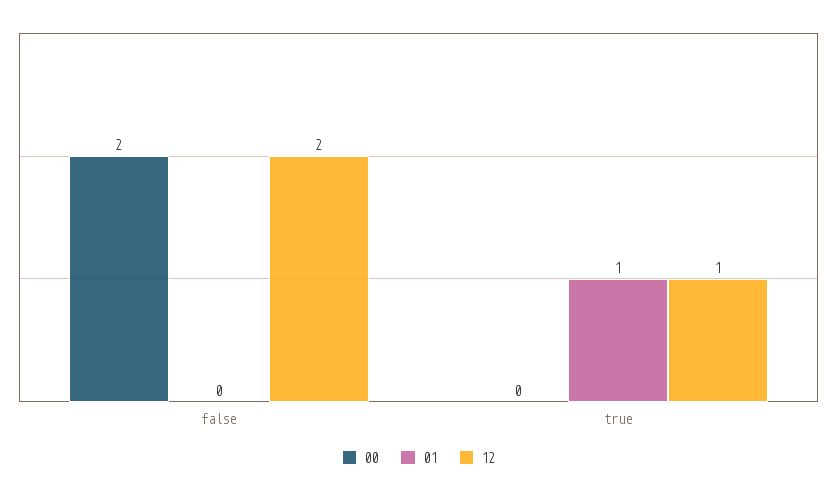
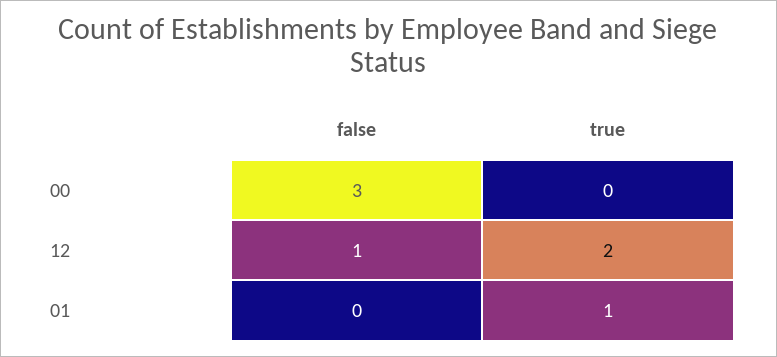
00, false: 2 -> 3
12, false: 2 -> 1
12, true: 1 -> 2

